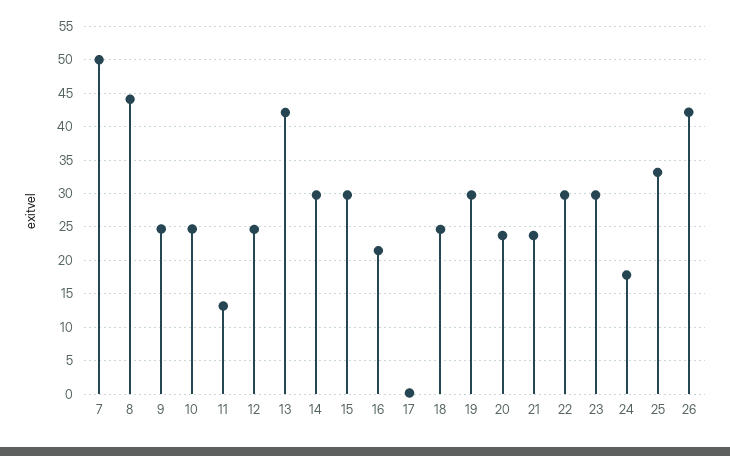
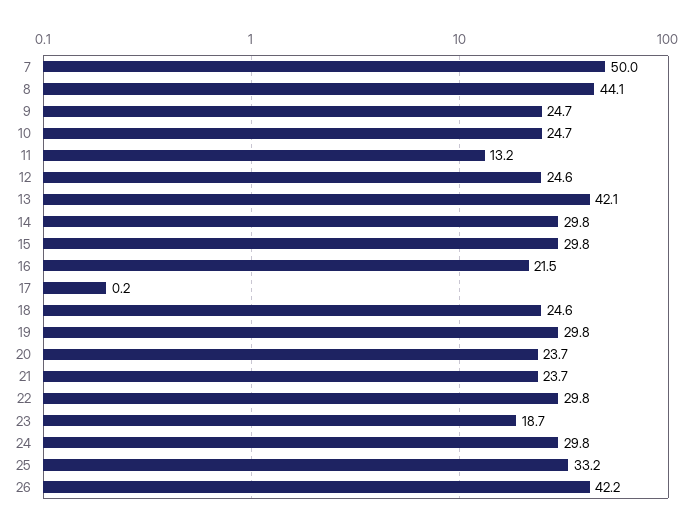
23: 30 -> 18.7
24: 18 -> 29.8

